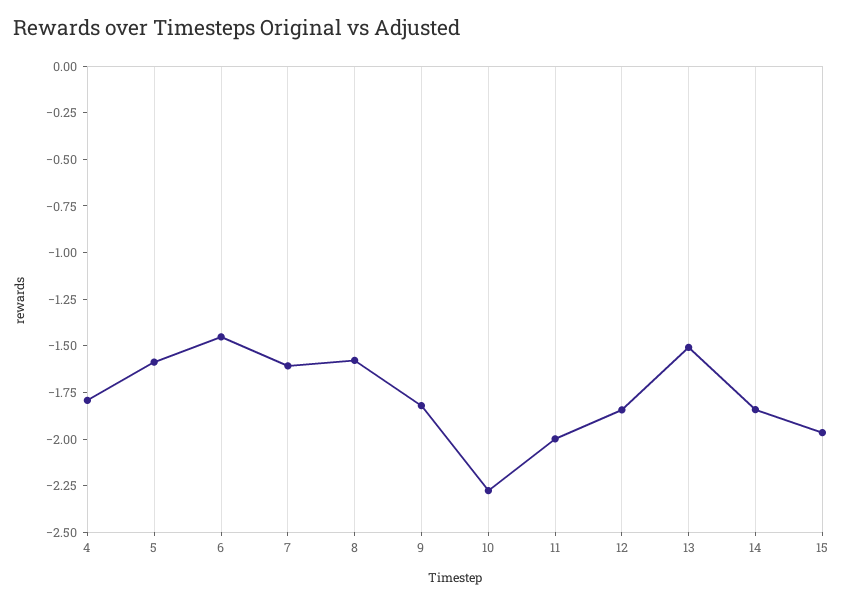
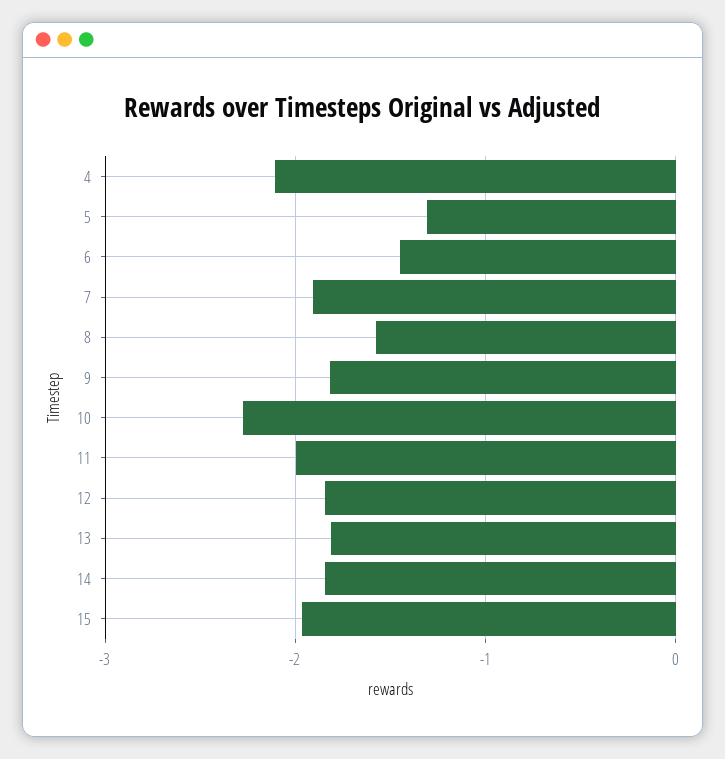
4: -1.8 -> -2.1
5: -1.6 -> -1.3
7: -1.6 -> -1.9
13: -1.5 -> -1.8

